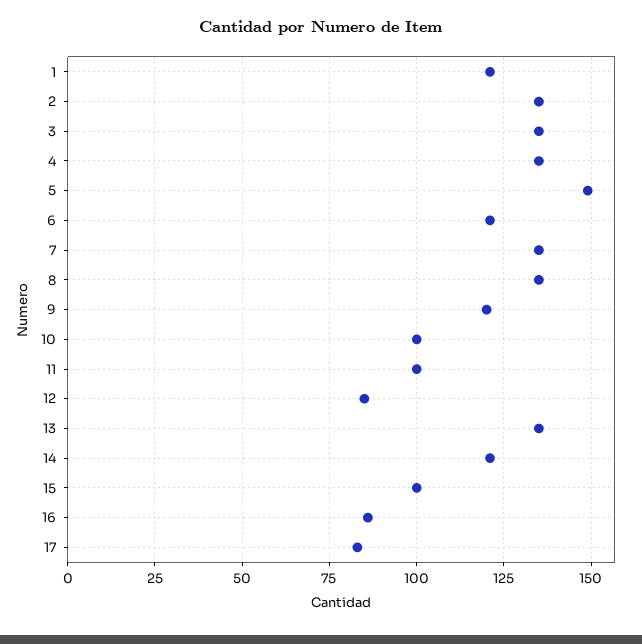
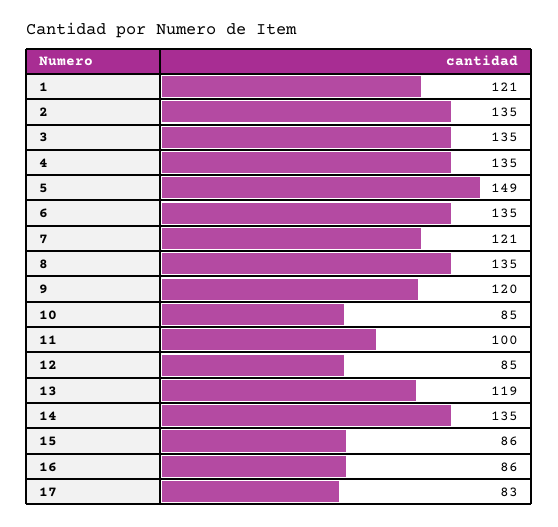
6: 120 -> 135
7: 135 -> 121
10: 100 -> 85
13: 135 -> 119
14: 120 -> 135
15: 100 -> 86

